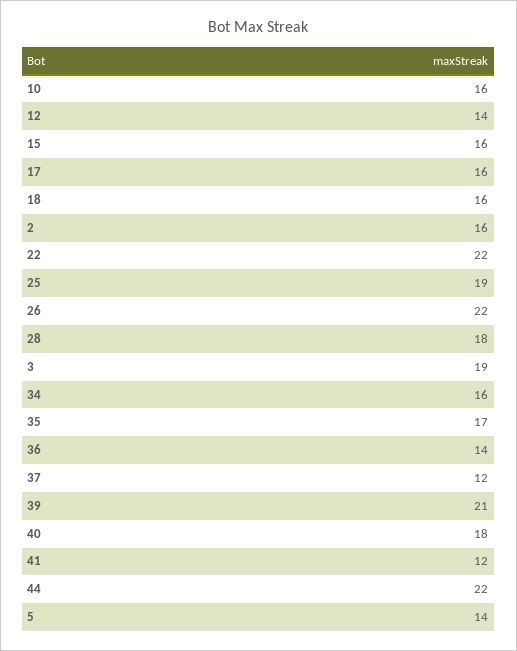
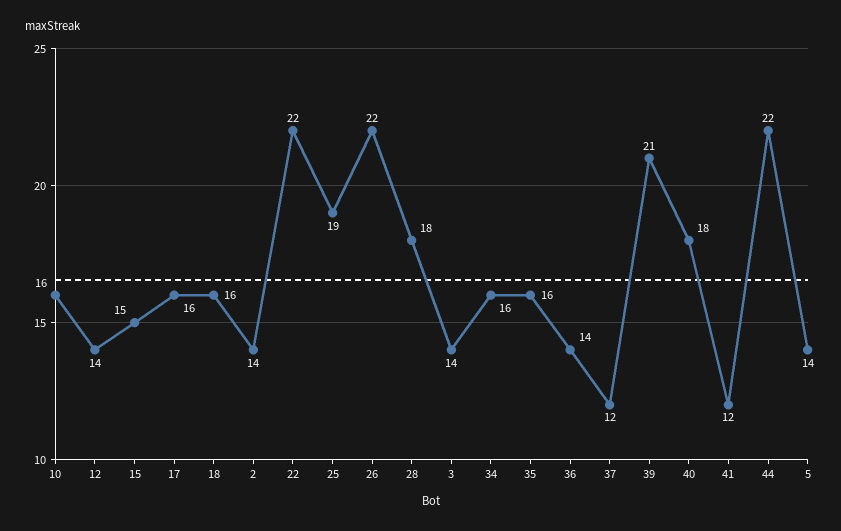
15: 16 -> 15
2: 16 -> 14
3: 19 -> 14
35: 17 -> 16

